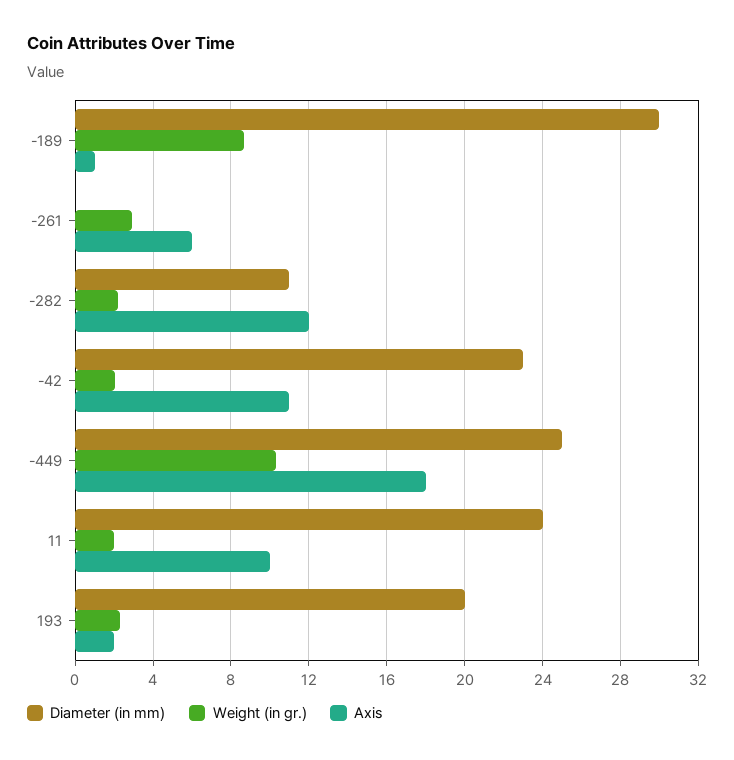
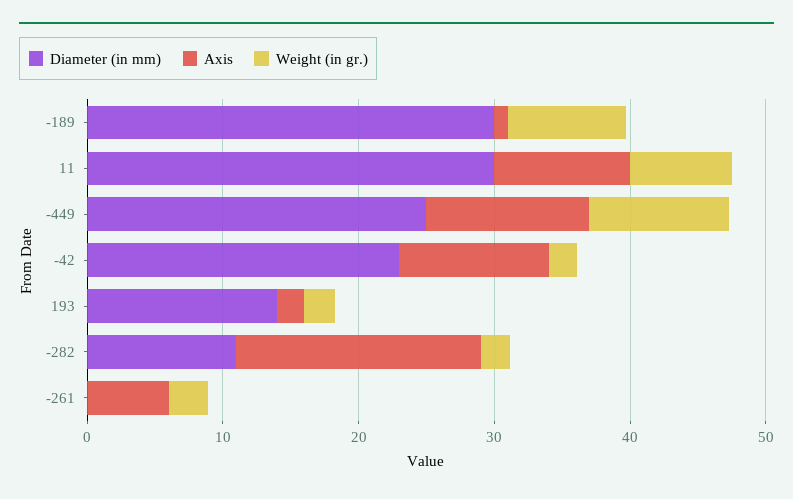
Axis, -282: 12 -> 18
Axis, -449: 18 -> 12
Diameter (in mm), 11: 24 -> 30
Weight (in gr.), 11: 2 -> 8
Diameter (in mm), 193: 20 -> 14

